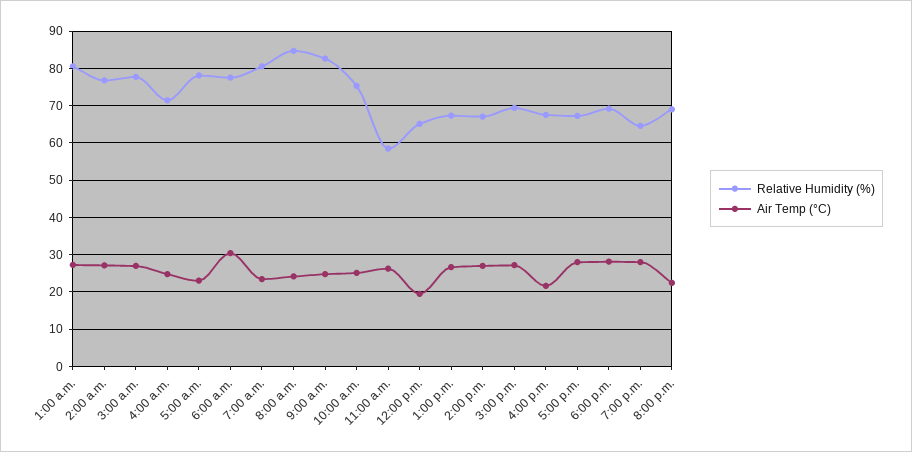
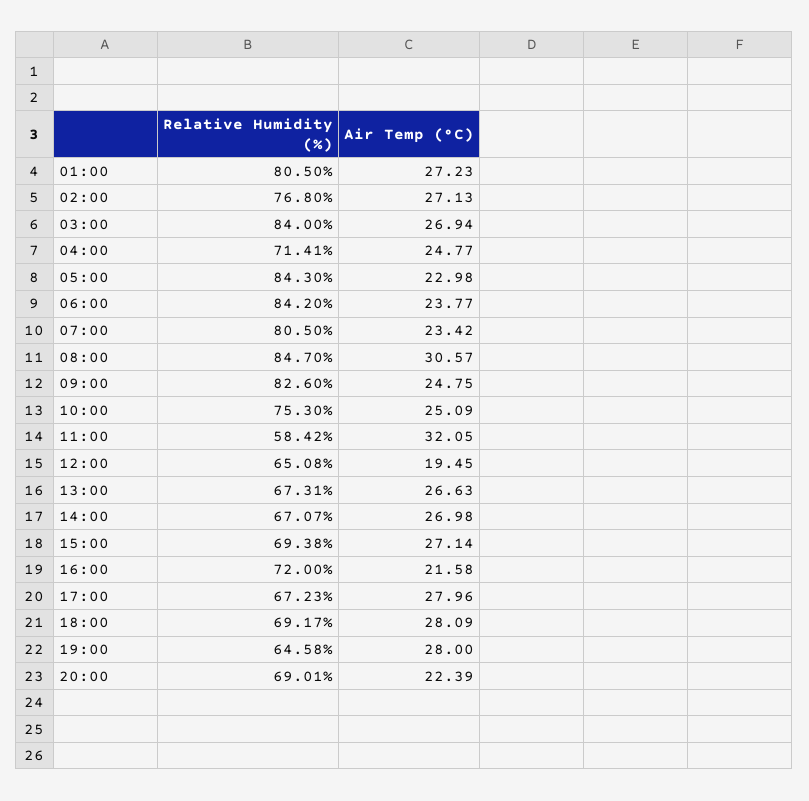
Relative Humidity (%), 3:00 a.m.: 78 -> 84
Relative Humidity (%), 5:00 a.m.: 78 -> 84.3
Relative Humidity (%), 6:00 a.m.: 78 -> 84.2
Air Temp (°C), 6:00 a.m.: 30 -> 23.77
Air Temp (°C), 8:00 a.m.: 24 -> 30.57
Air Temp (°C), 11:00 a.m.: 26 -> 32.05
Relative Humidity (%), 4:00 p.m.: 68 -> 72

